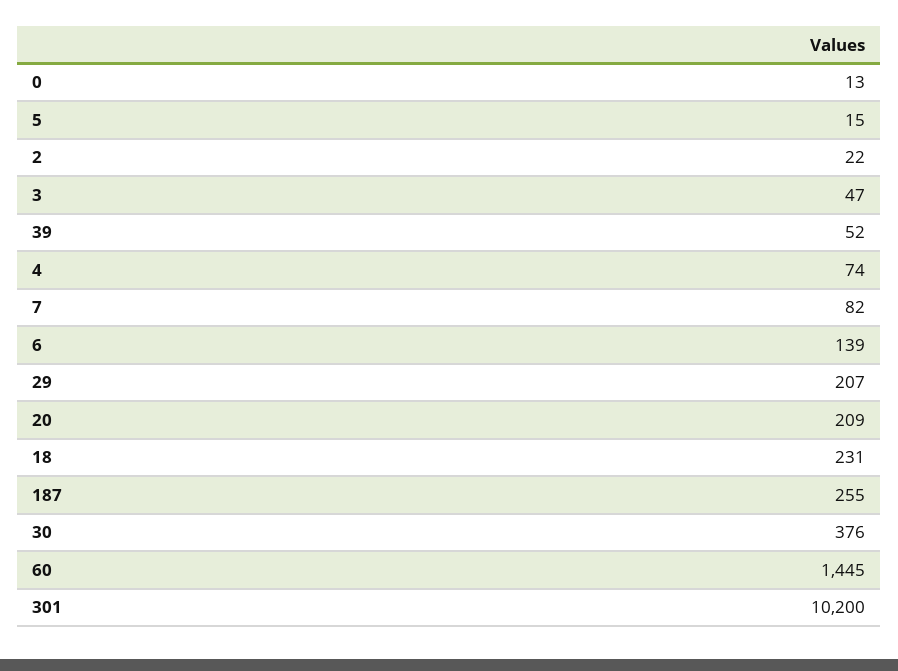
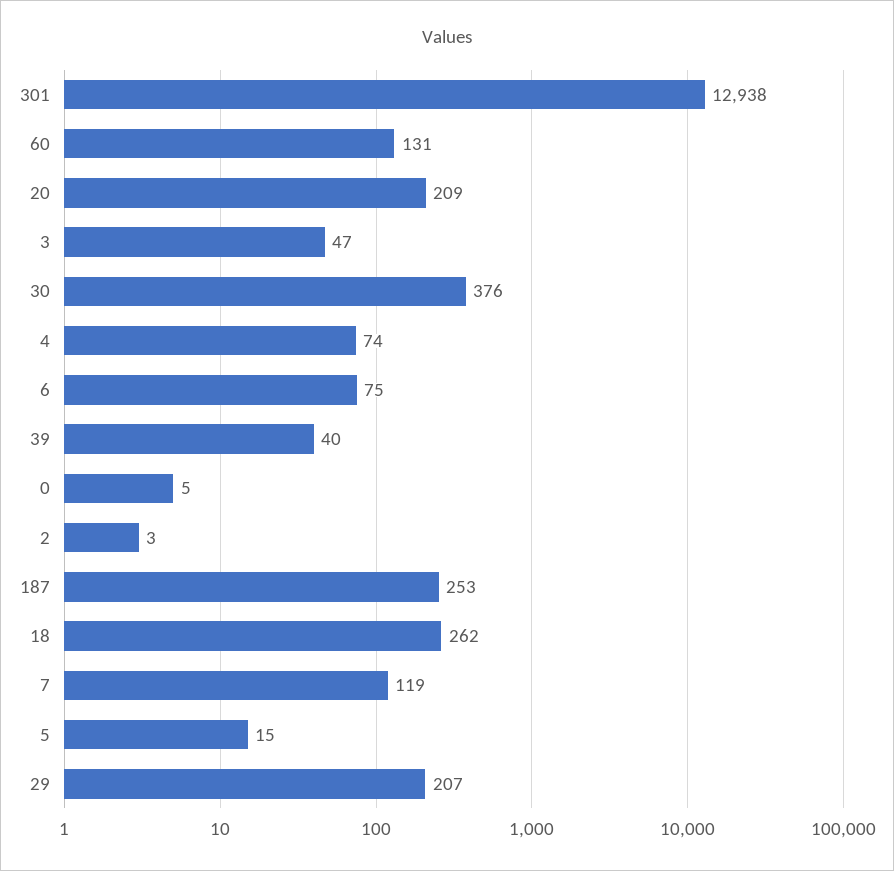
0: 13 -> 5
2: 22 -> 3
39: 52 -> 40
7: 82 -> 119
6: 139 -> 75
18: 231 -> 262
187: 255 -> 253
60: 1445 -> 131
301: 10200 -> 12938

